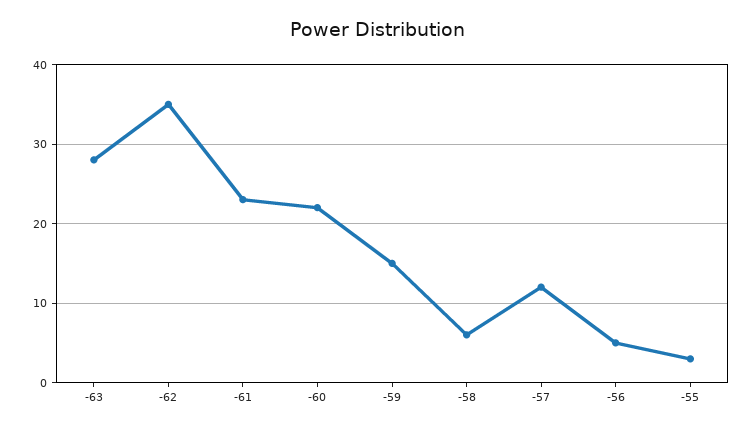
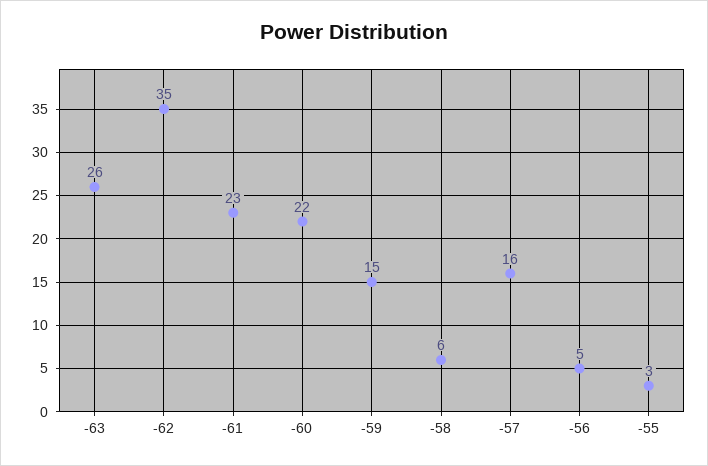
-63: 28 -> 26
-57: 12 -> 16

